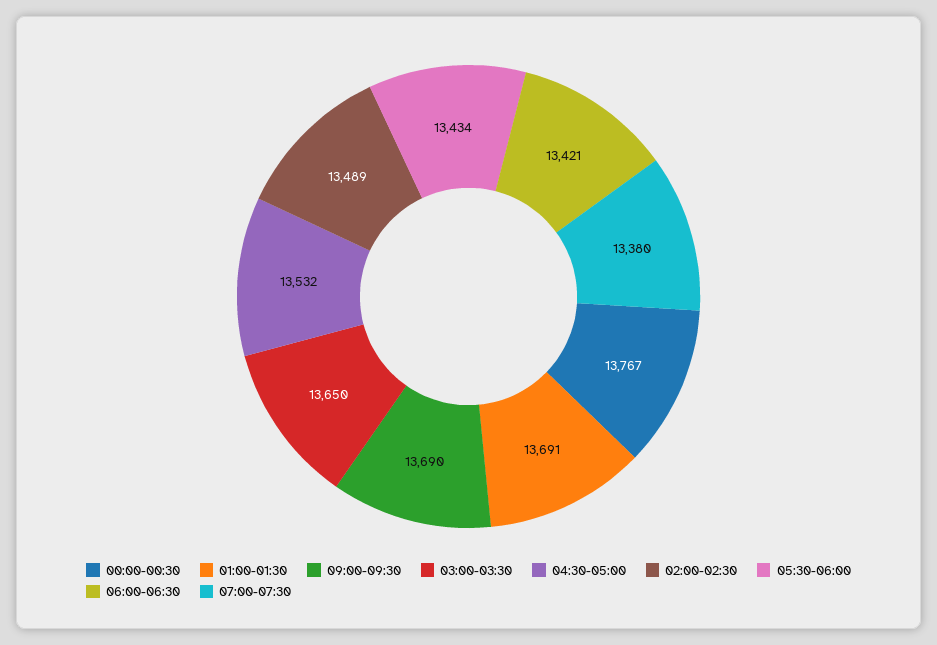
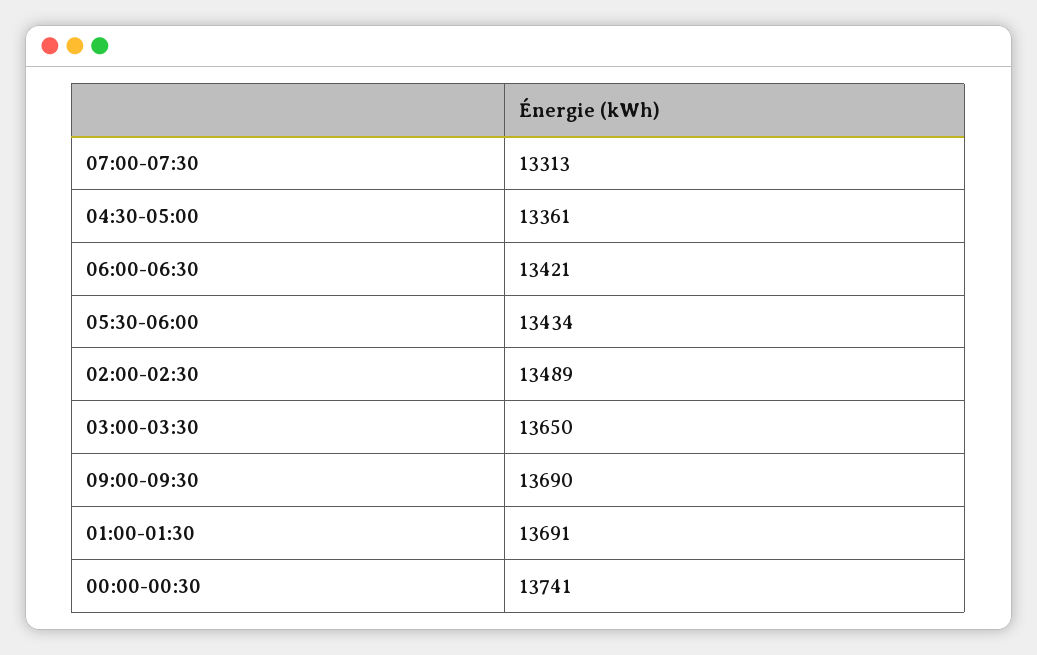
00:00-00:30: 13767 -> 13741
04:30-05:00: 13532 -> 13361
07:00-07:30: 13380 -> 13313

